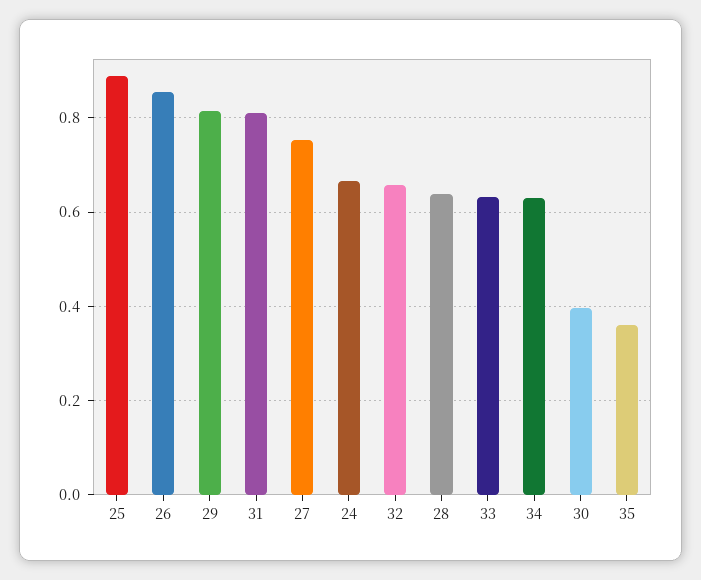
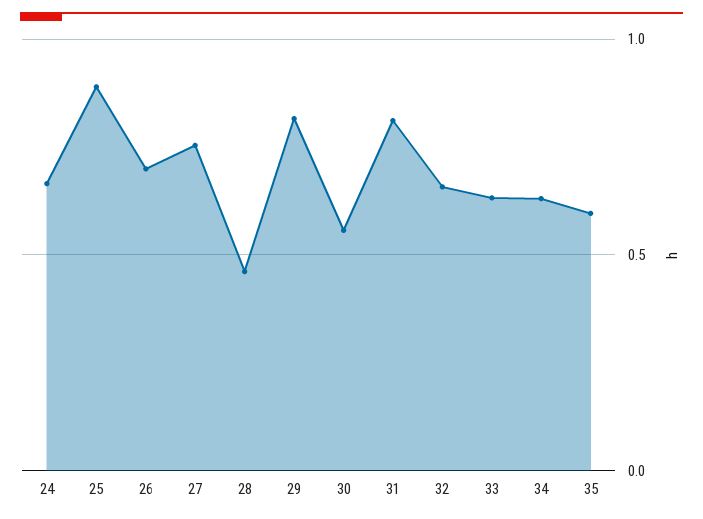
26: 0.86 -> 0.7
28: 0.64 -> 0.45
30: 0.4 -> 0.55
35: 0.36 -> 0.6

